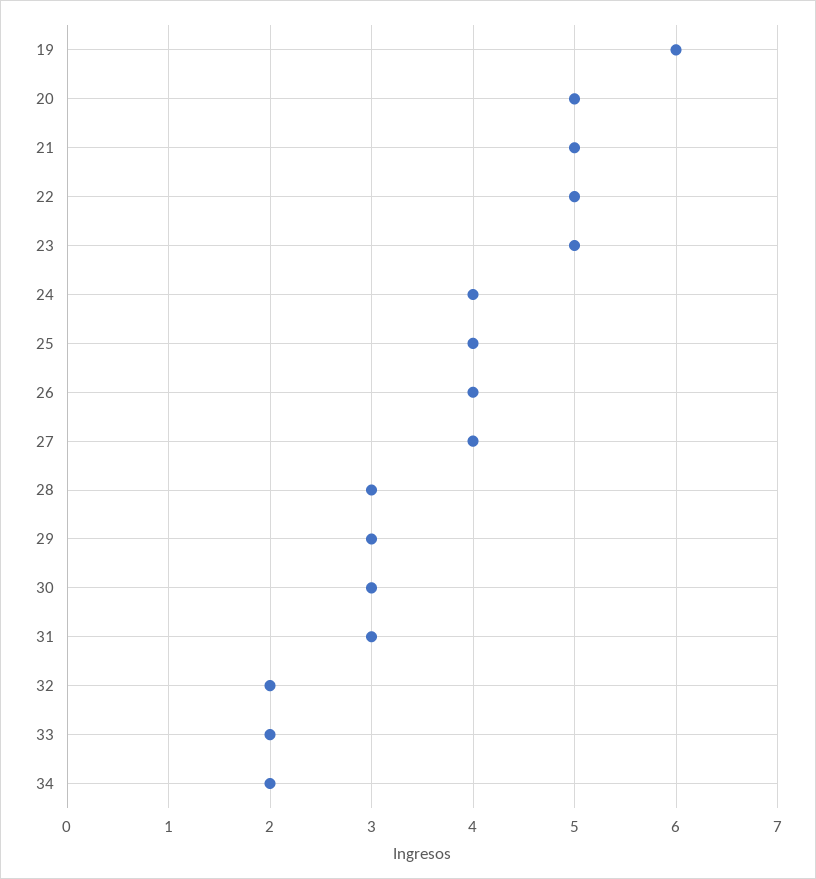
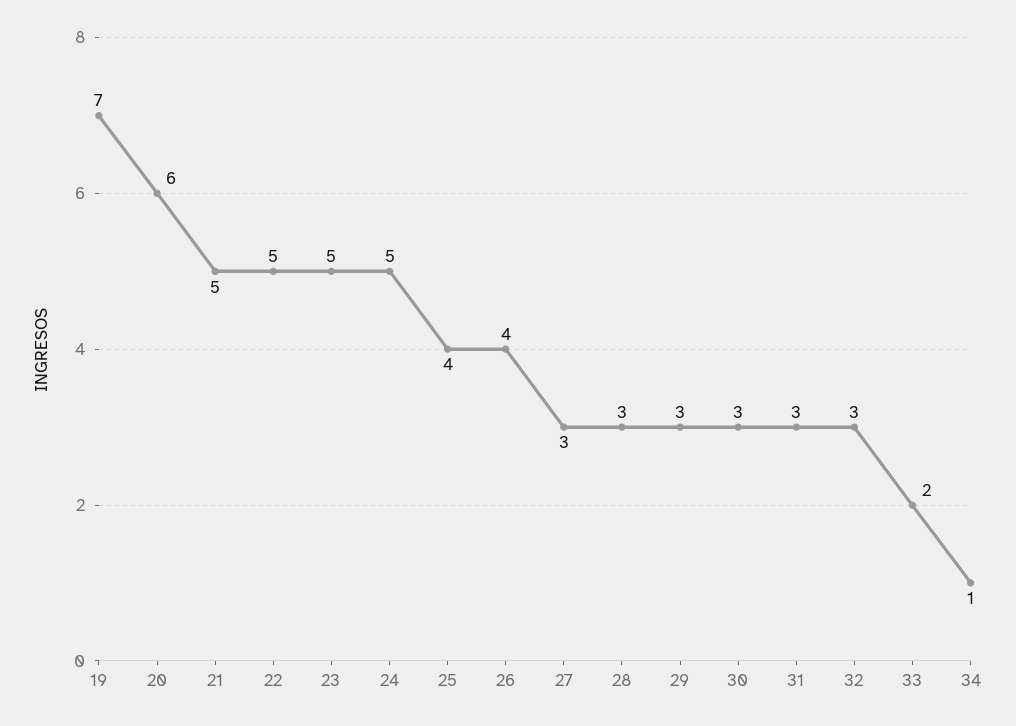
19: 6 -> 7
20: 5 -> 6
24: 4 -> 5
27: 4 -> 3
32: 2 -> 3
34: 2 -> 1

